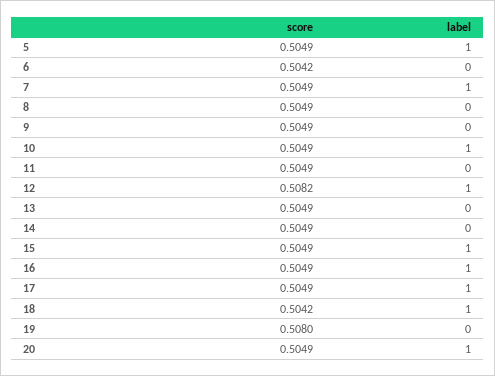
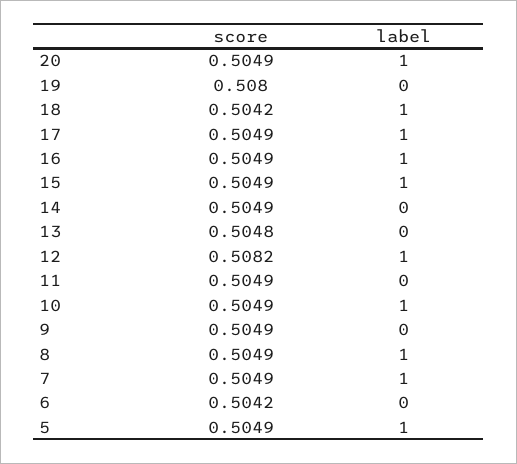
label, 8: 0 -> 1
score, 13: 0.5049 -> 0.5048

